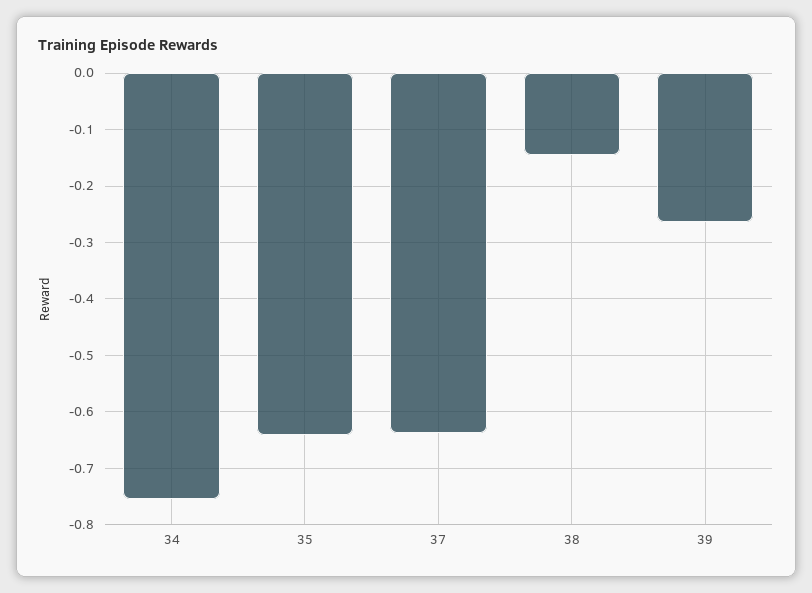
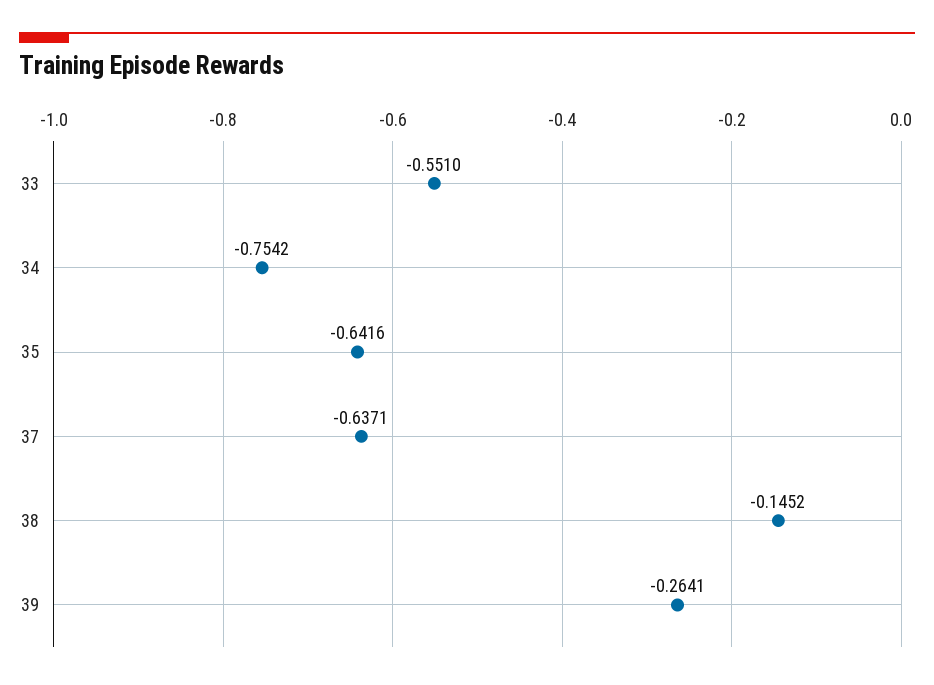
33: none -> -0.551

